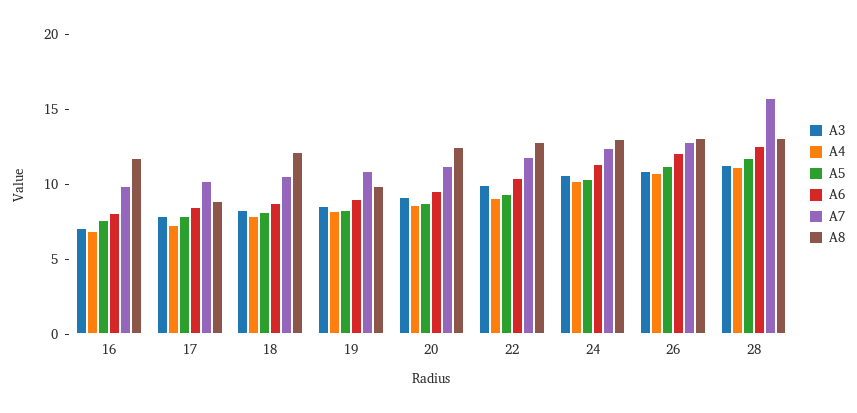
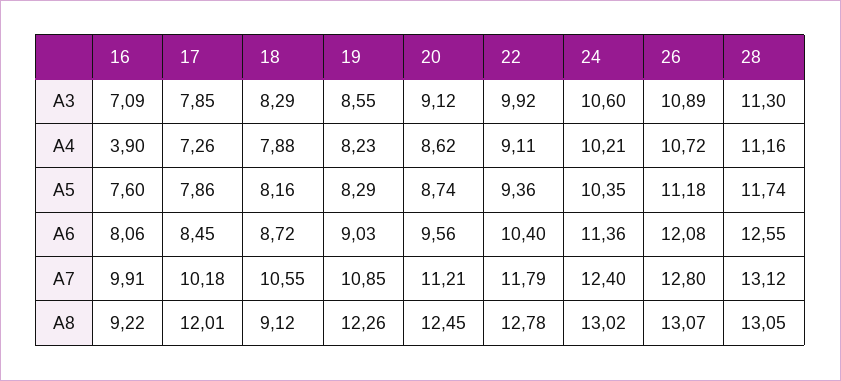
A4, 16: 7 -> 3.9
A8, 16: 12 -> 9.22
A8, 17: 9 -> 12.01
A8, 18: 12 -> 9.12
A8, 19: 10 -> 12.26
A7, 28: 16 -> 13.12

